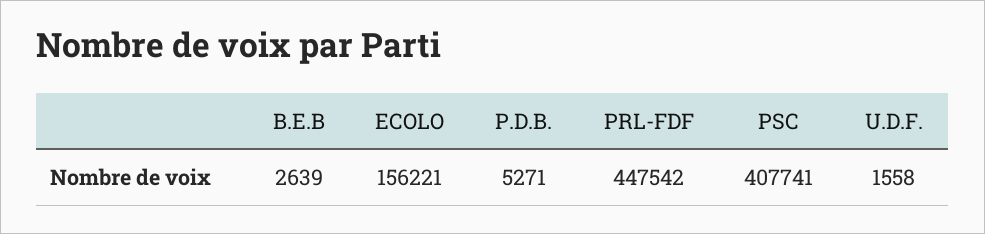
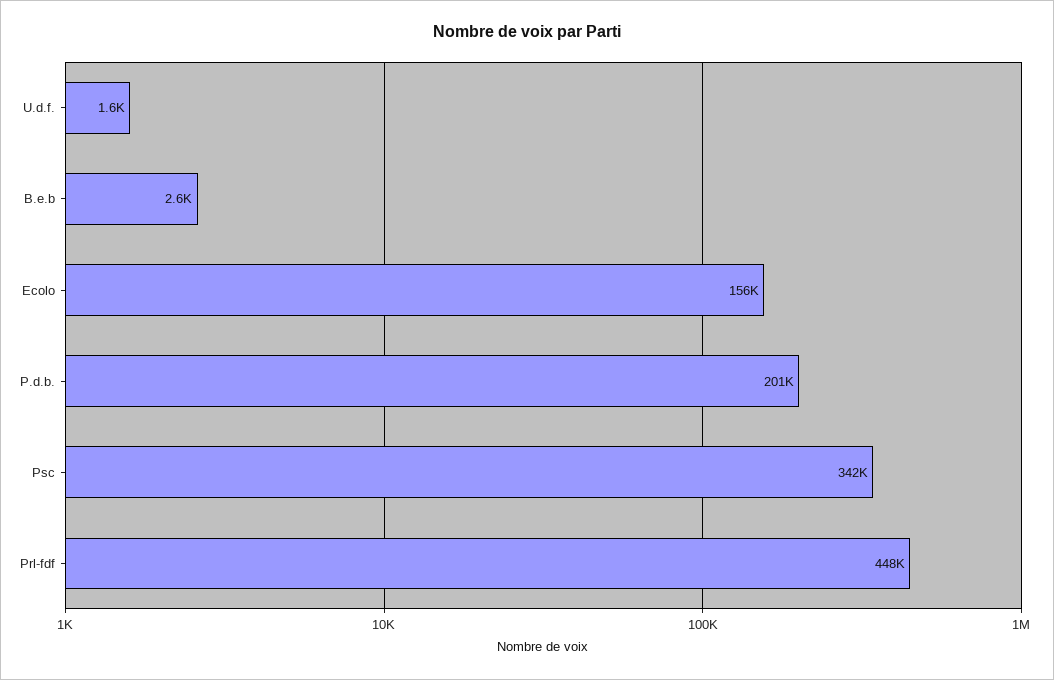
P.D.B.: 5271 -> 201000
PSC: 407741 -> 342000

